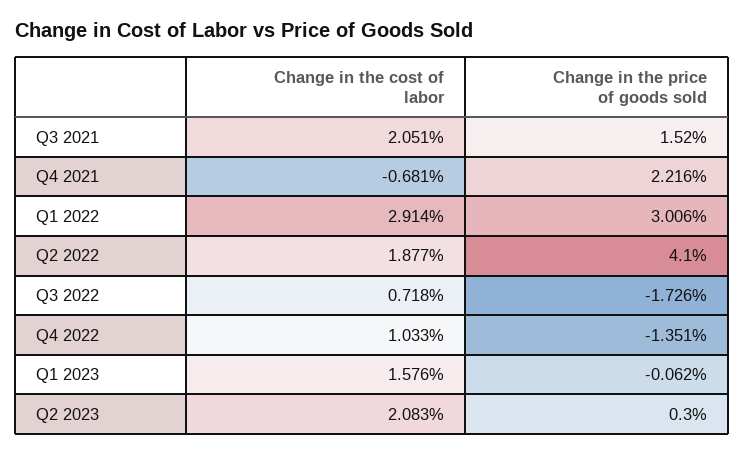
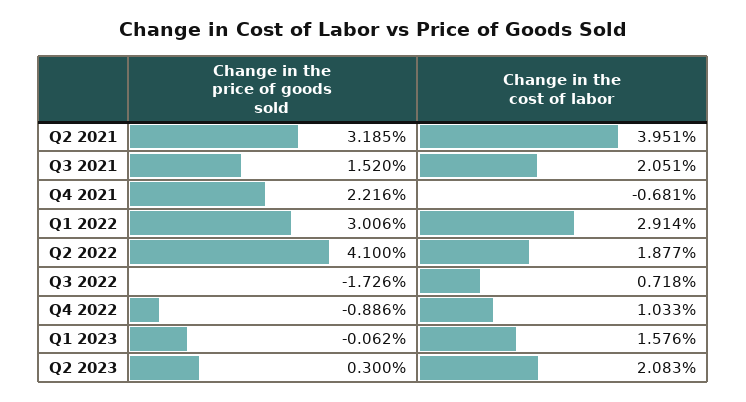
Change in the price of goods sold, Q4 2022: -1.351 -> -0.886
Change in the price of goods sold, Q2 2021: none -> 3.185
Change in the cost of labor, Q2 2021: none -> 3.951

